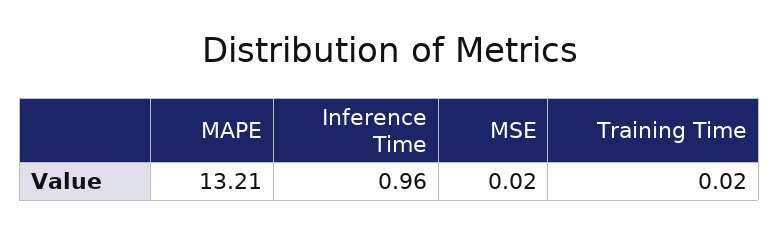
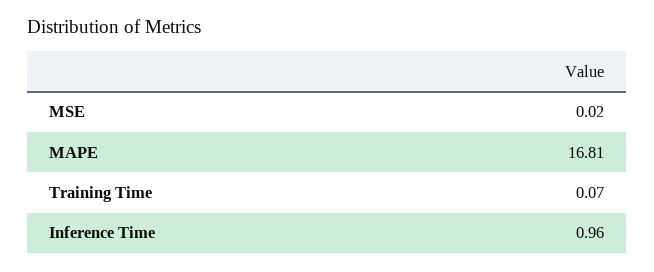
MAPE: 13.21 -> 16.81
Training Time: 0.02 -> 0.07

